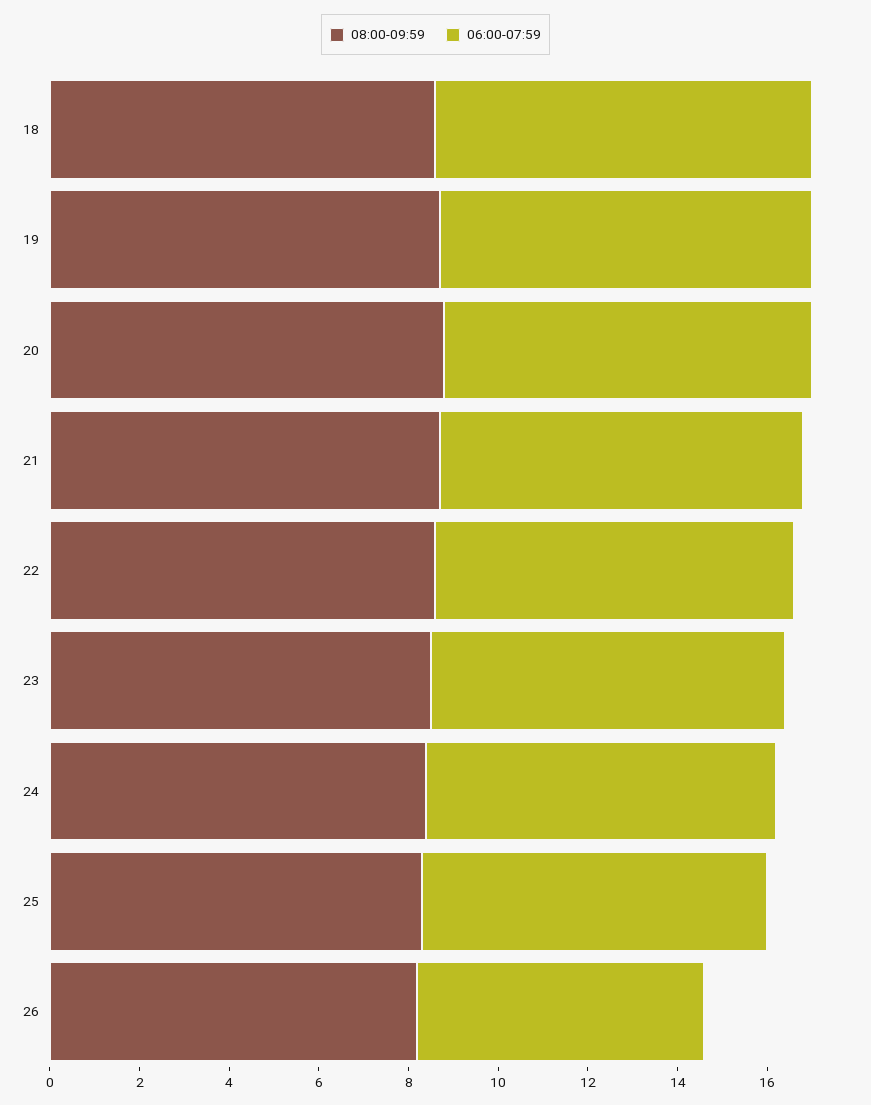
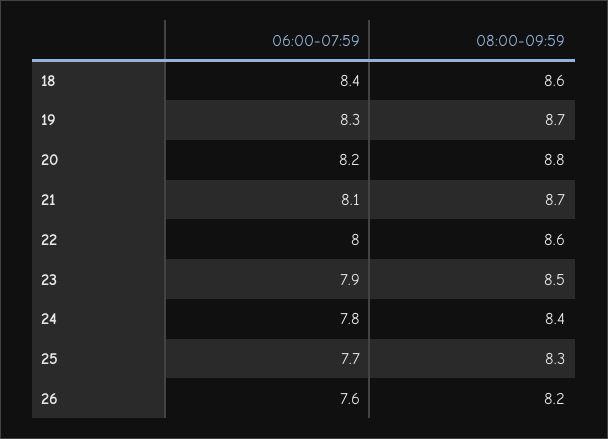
06:00-07:59, 26: 6.5 -> 7.6

